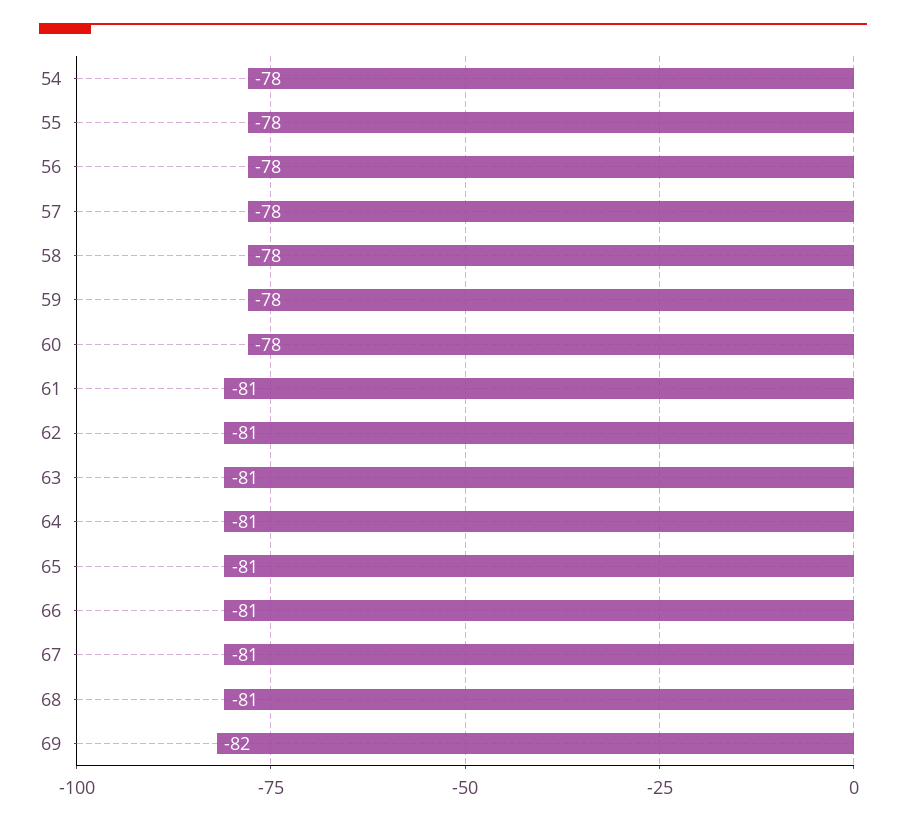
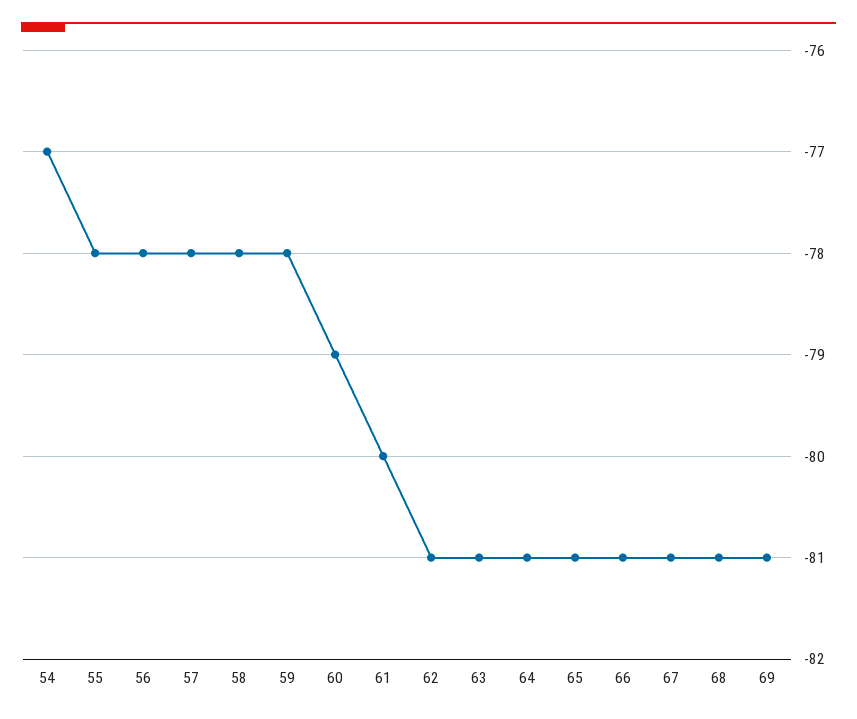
54: -78 -> -77
60: -78 -> -79
61: -81 -> -80
69: -82 -> -81

